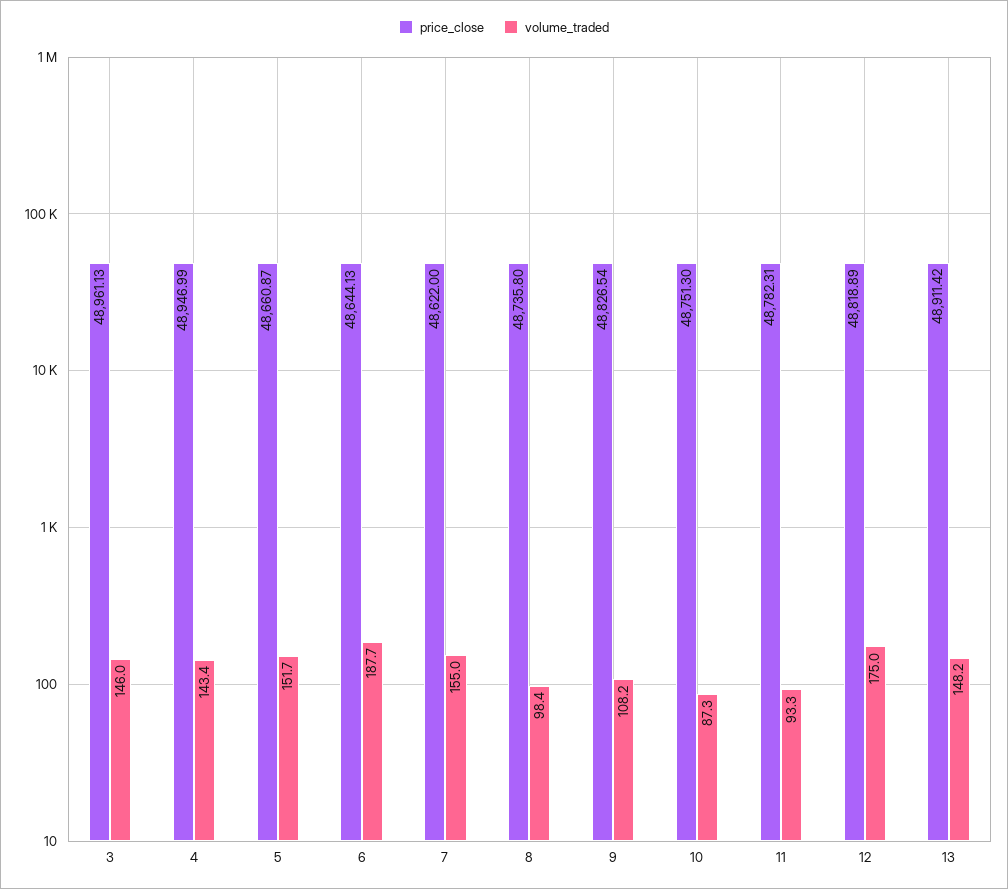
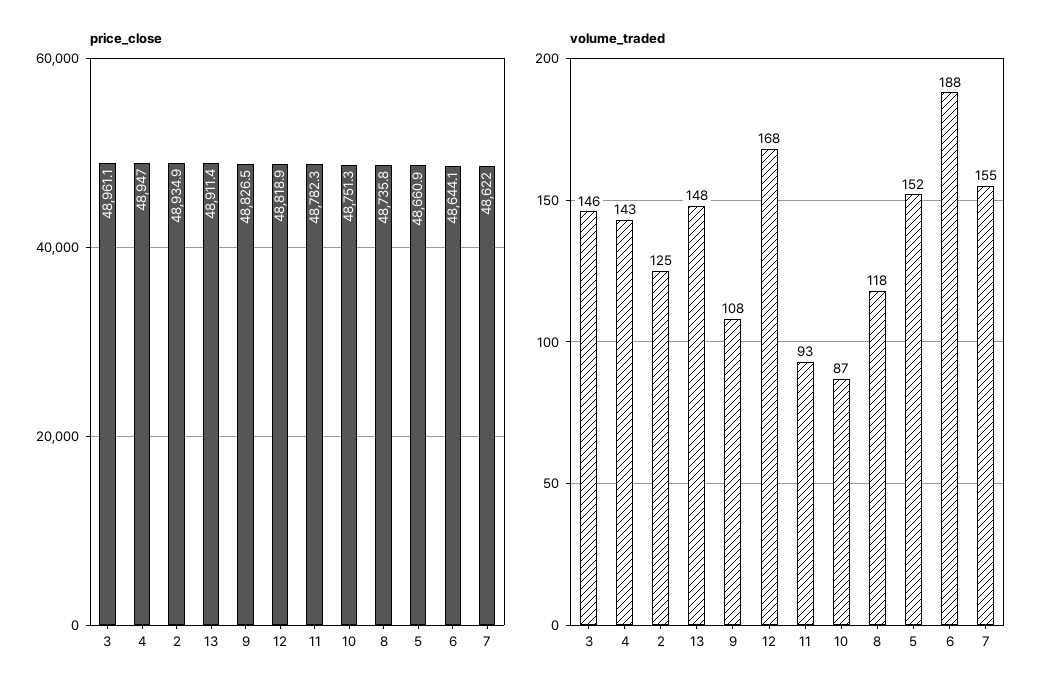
volume_traded, 8: 98.4 -> 118
volume_traded, 12: 175 -> 168
price_close, 2: none -> 48934.9
volume_traded, 2: none -> 125

